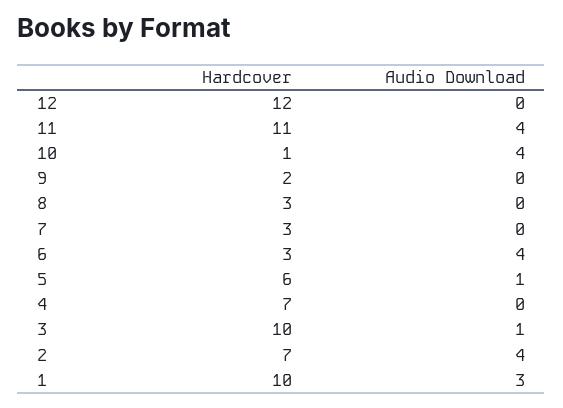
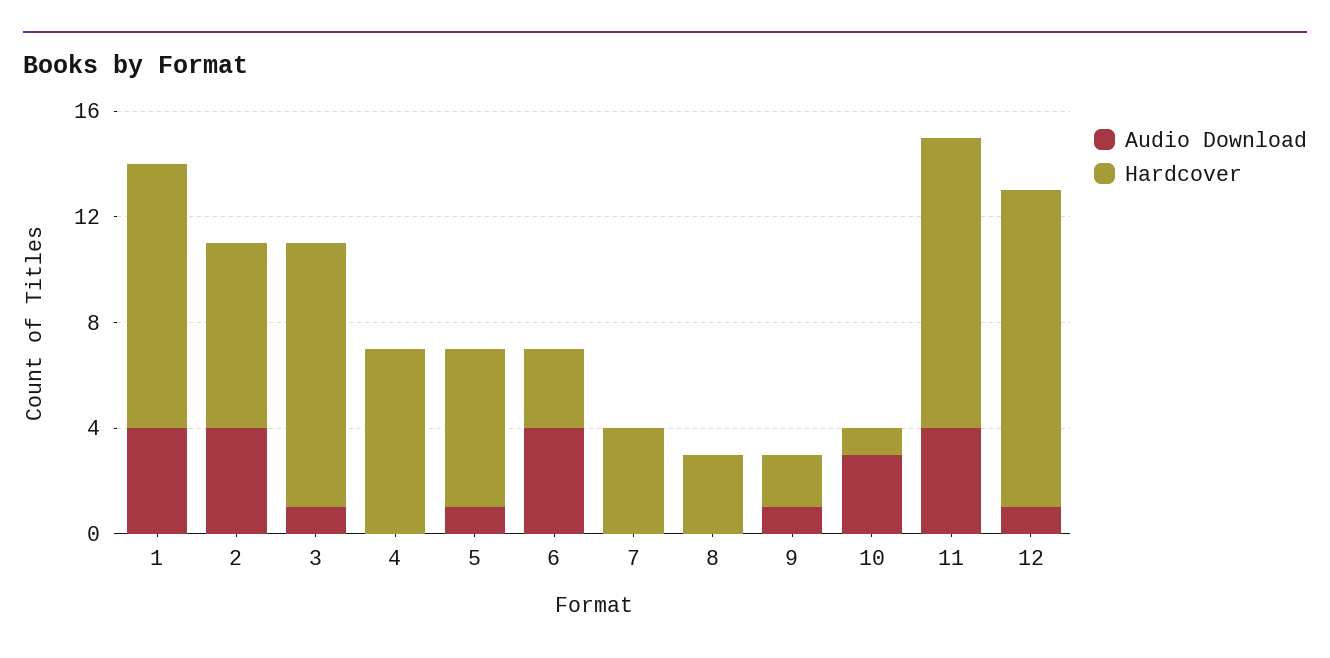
Audio Download, 12: 0 -> 1
Audio Download, 10: 4 -> 3
Audio Download, 9: 0 -> 1
Hardcover, 7: 3 -> 4
Audio Download, 1: 3 -> 4

